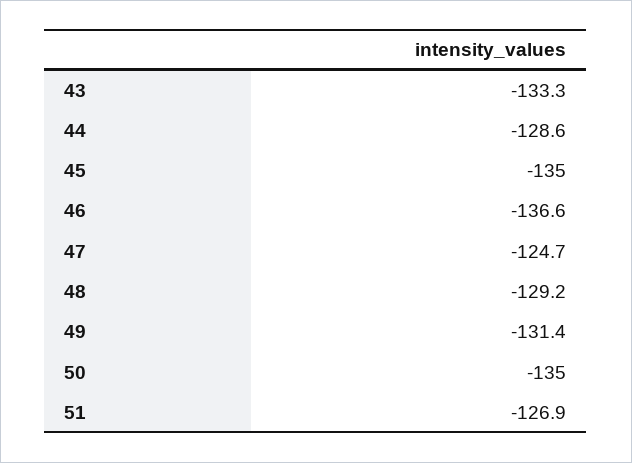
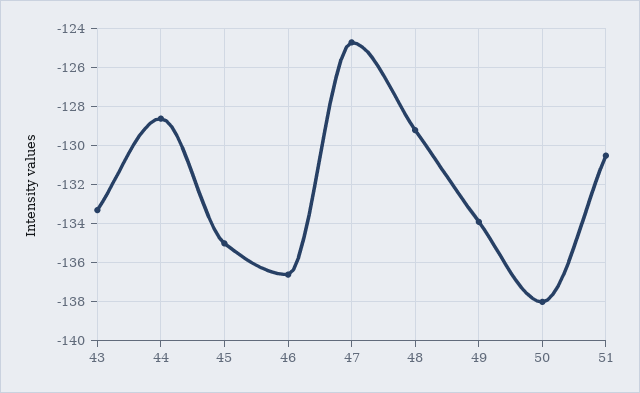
49: -131.4 -> -134
50: -135 -> -138
51: -126.9 -> -130.5

